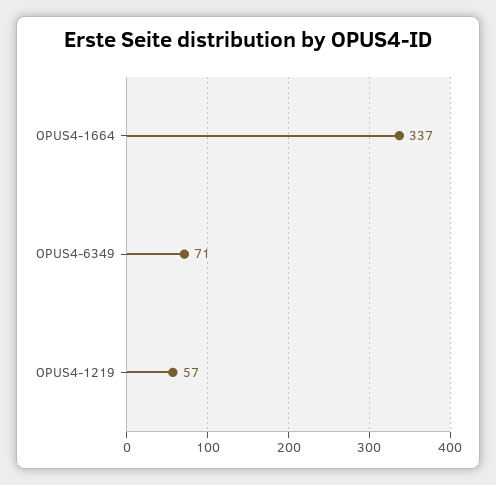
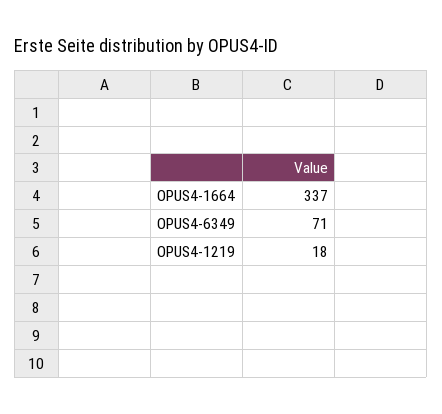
OPUS4-1219: 57 -> 18

